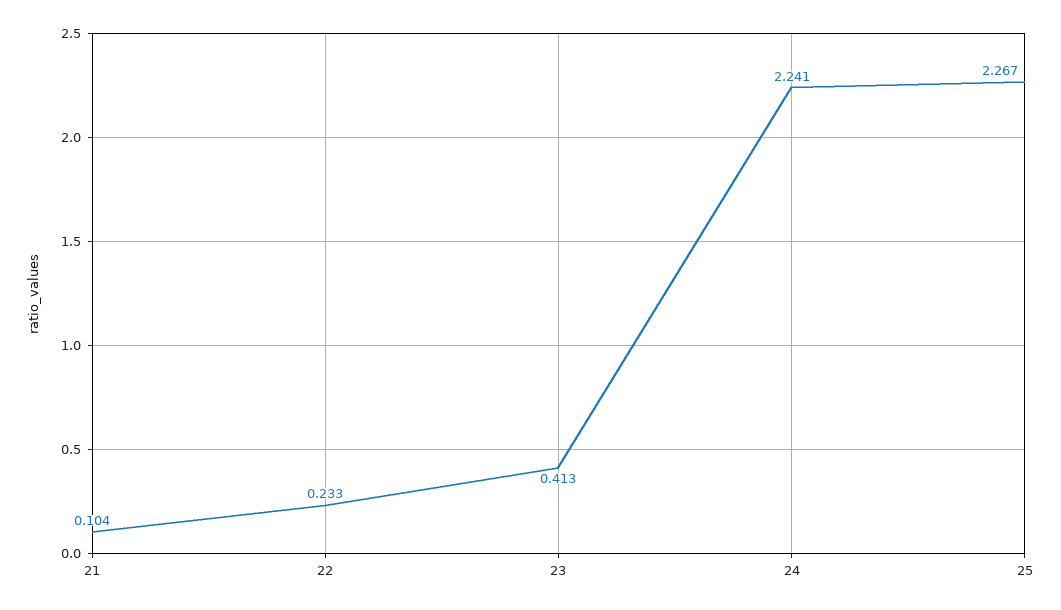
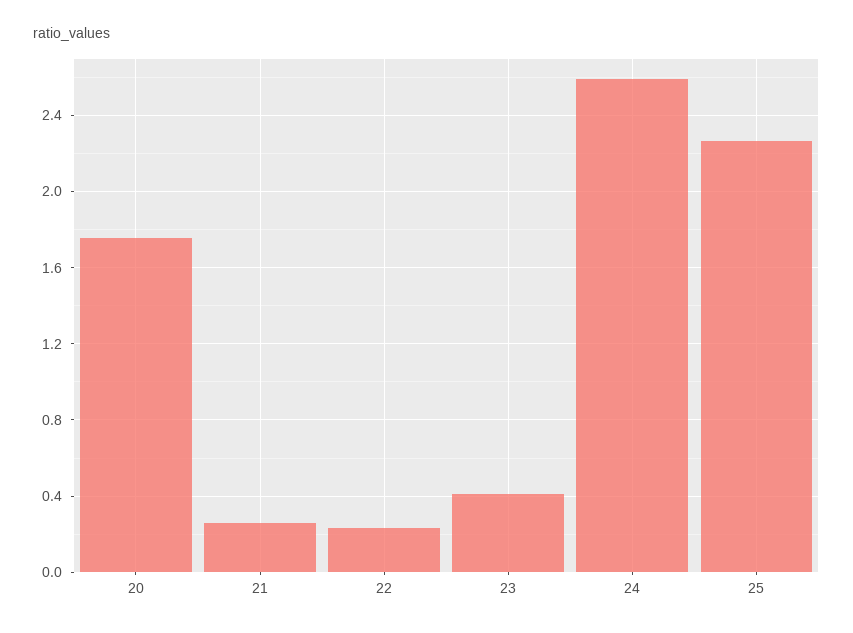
21: 0.104 -> 0.25
24: 2.241 -> 2.6
20: none -> 1.75

